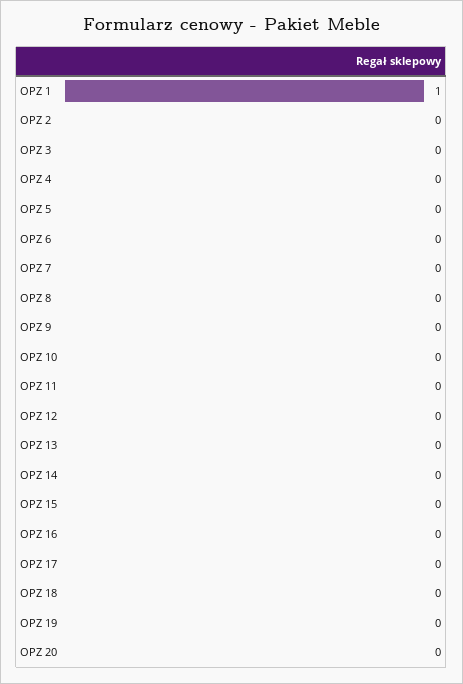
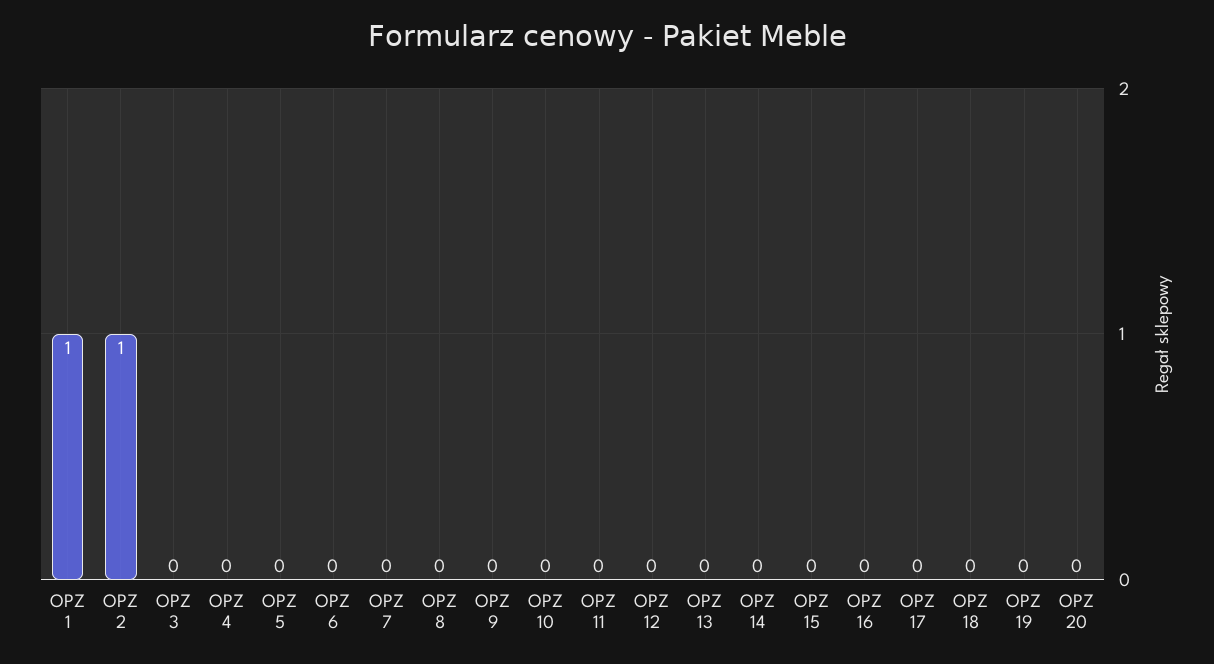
OPZ 2: 0 -> 1

